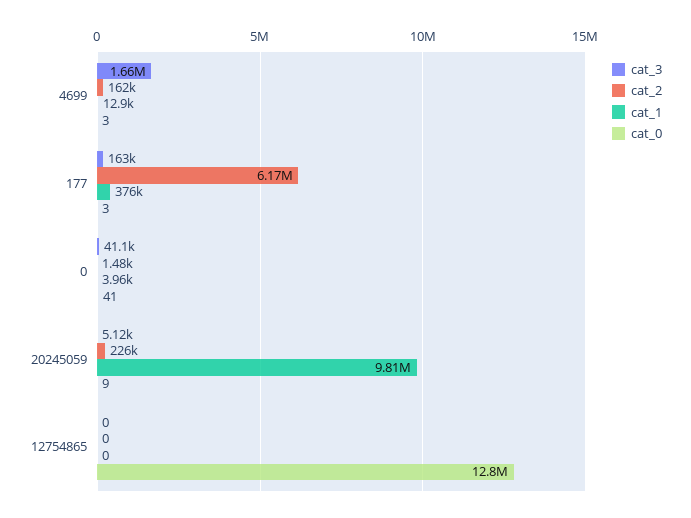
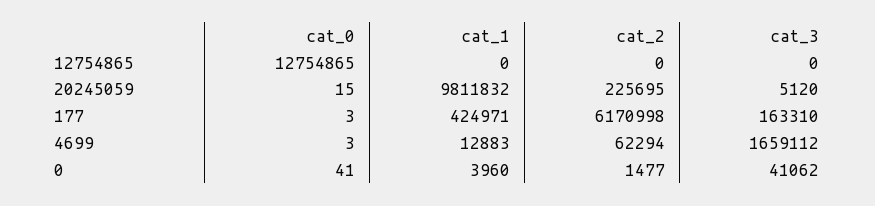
cat_2, 4699: 162000 -> 62294
cat_1, 177: 376000 -> 424971
cat_0, 20245059: 9 -> 15

